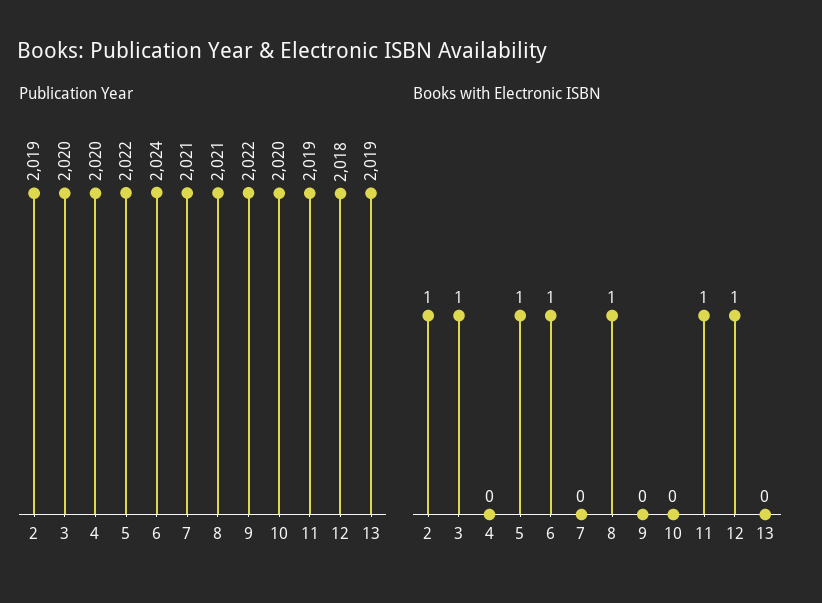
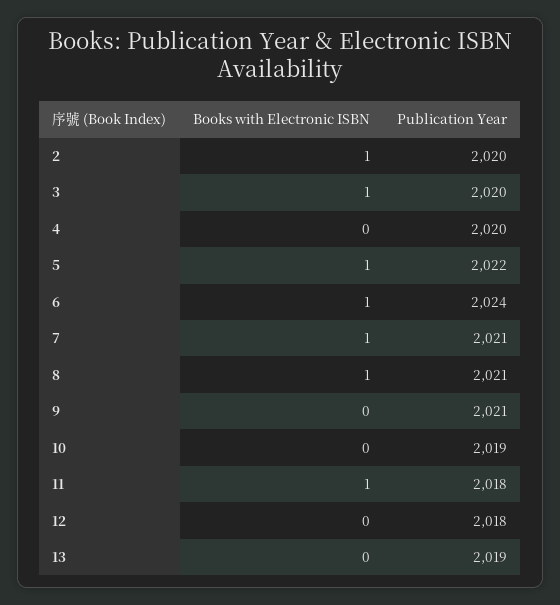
Publication Year, 2: 2019 -> 2020
Publication Year, 9: 2022 -> 2021
Publication Year, 10: 2020 -> 2019
Publication Year, 11: 2019 -> 2018
Books with Electronic ISBN, 7: 0 -> 1
Books with Electronic ISBN, 12: 1 -> 0

